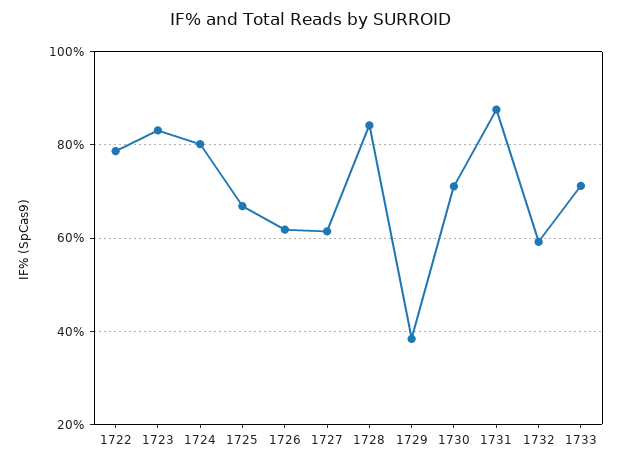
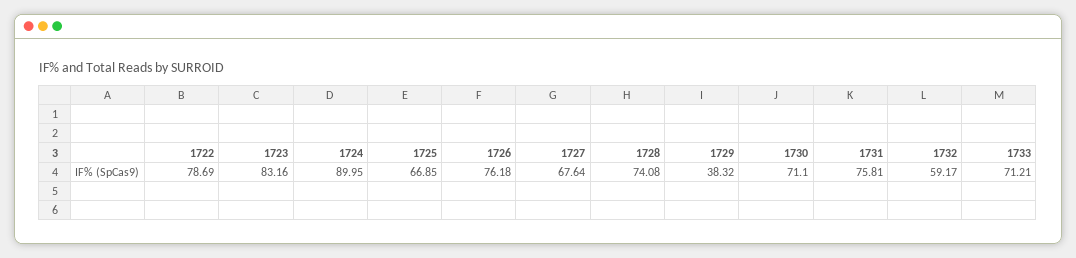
1724: 80 -> 89.95
1726: 62 -> 76.18
1727: 62 -> 67.64
1728: 84 -> 74.08
1731: 88 -> 75.81

